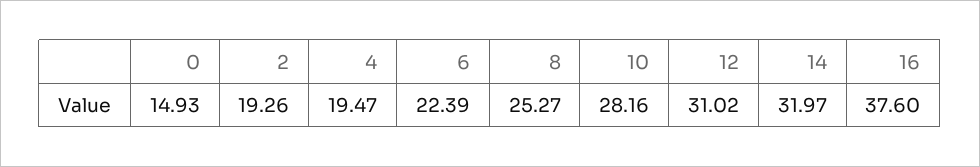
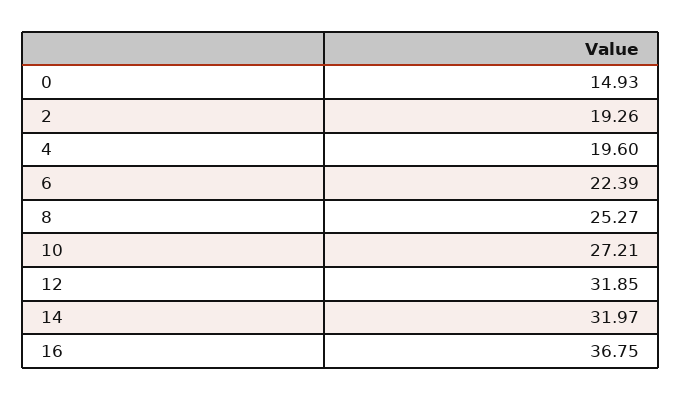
4: 19.47 -> 19.6
10: 28.16 -> 27.21
12: 31.02 -> 31.85
16: 37.6 -> 36.75

